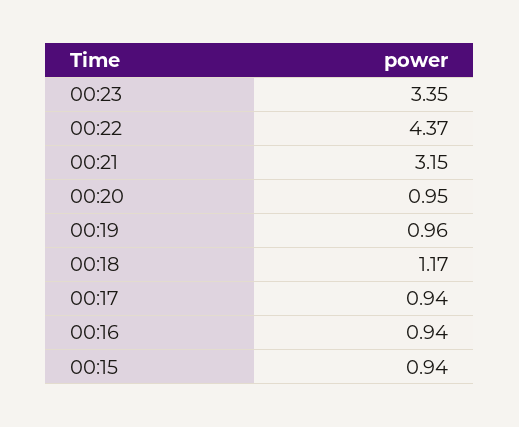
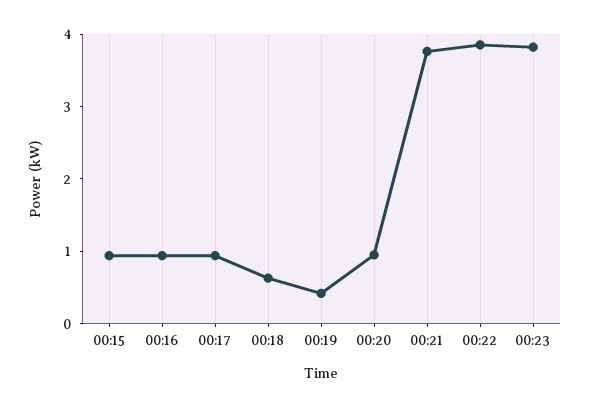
00:23: 3.35 -> 3.8
00:22: 4.37 -> 3.8
00:21: 3.15 -> 3.8
00:19: 0.96 -> 0.4
00:18: 1.17 -> 0.6

